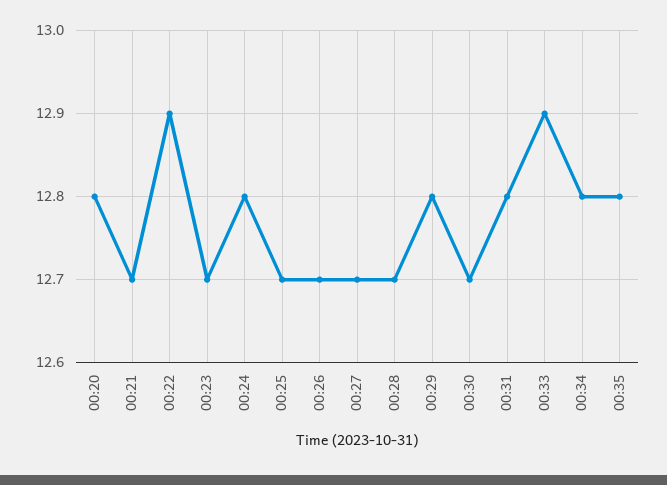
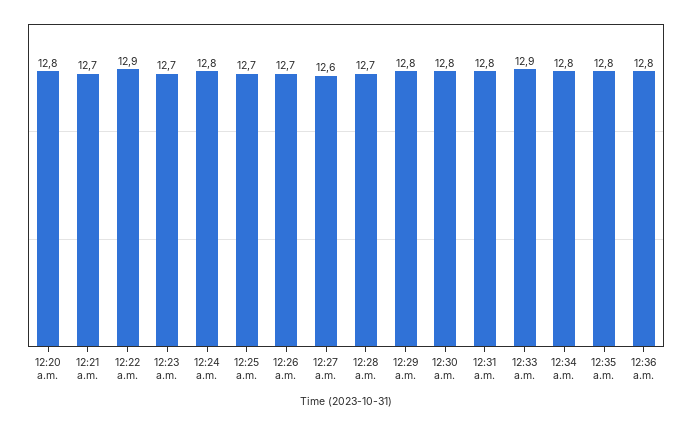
00:27: 12.7 -> 12.6
00:30: 12.7 -> 12.8
12:36 a.m.: none -> 12.8

